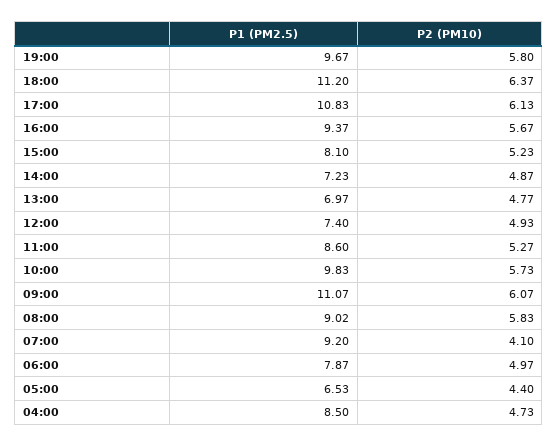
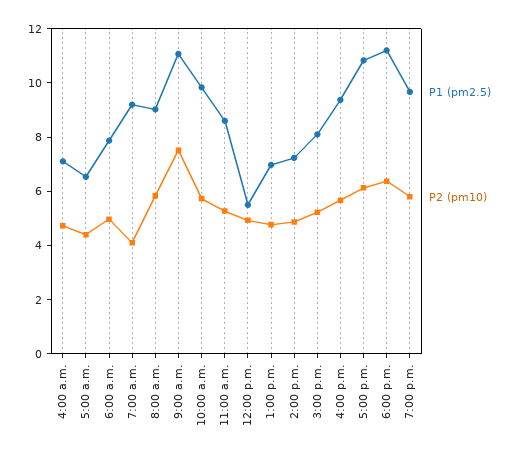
P1 (PM2.5), 12:00: 7.4 -> 5.5
P2 (PM10), 09:00: 6.07 -> 7.5
P1 (PM2.5), 04:00: 8.5 -> 7

